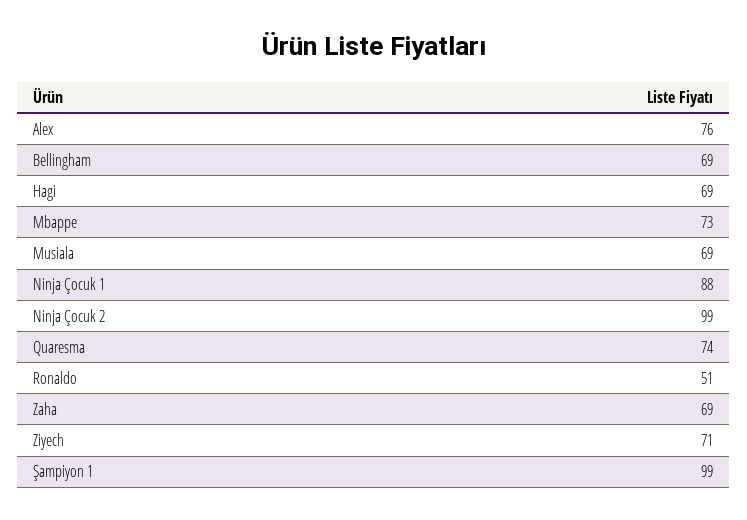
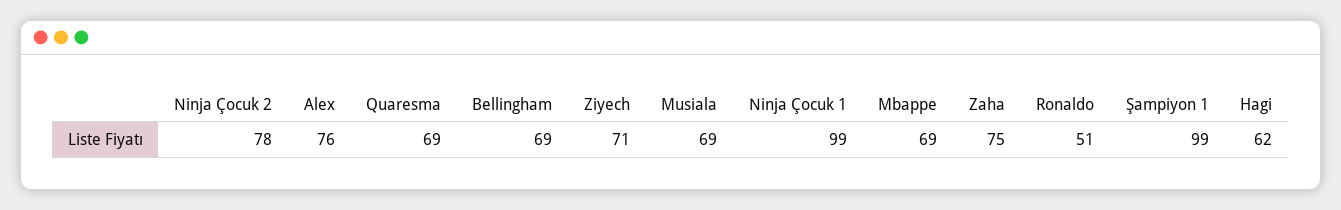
Hagi: 69 -> 62
Mbappe: 73 -> 69
Ninja Çocuk 1: 88 -> 99
Ninja Çocuk 2: 99 -> 78
Quaresma: 74 -> 69
Zaha: 69 -> 75

